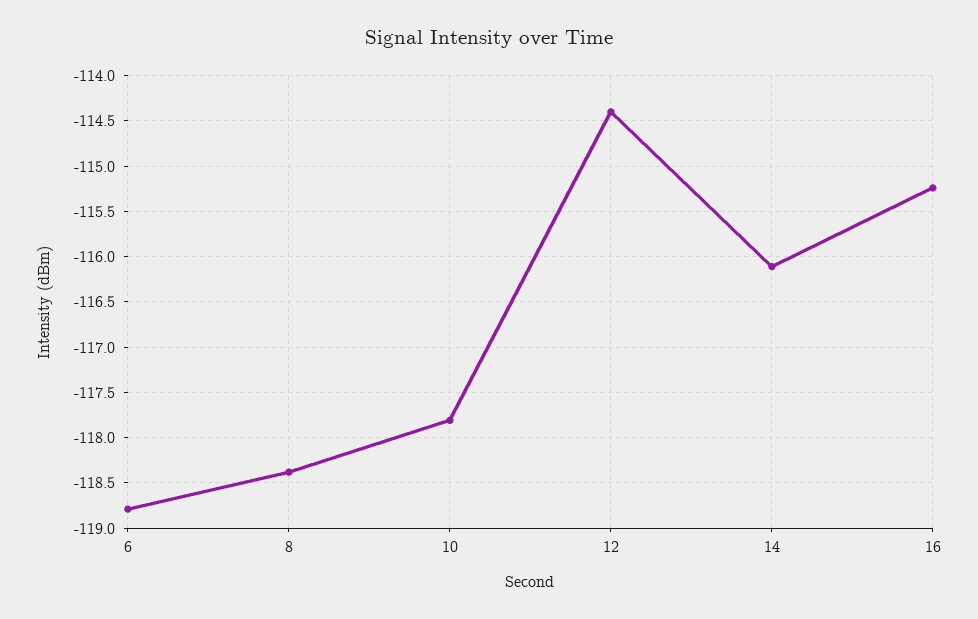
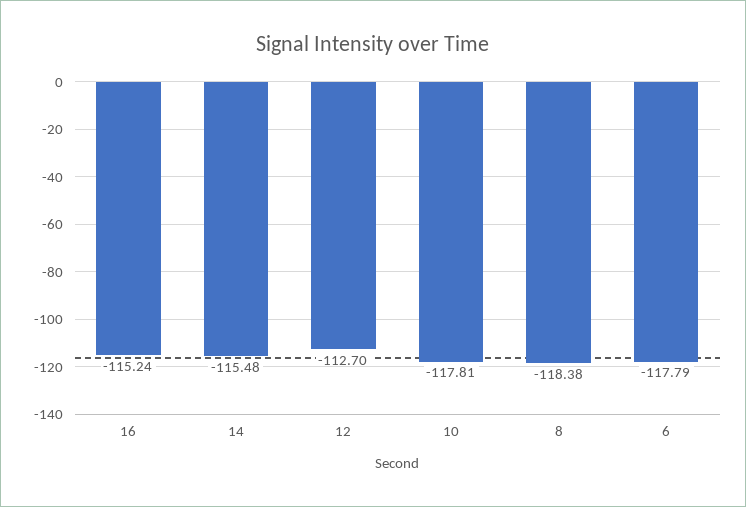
6: -118.8 -> -117.79
12: -114.4 -> -112.7
14: -116.1 -> -115.48

